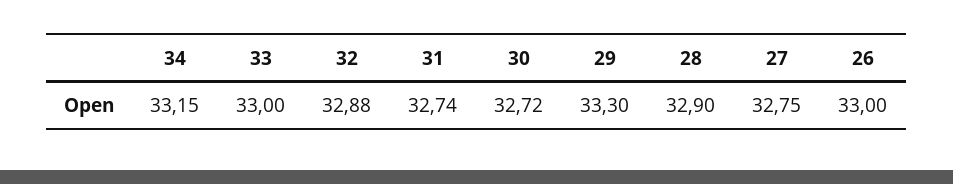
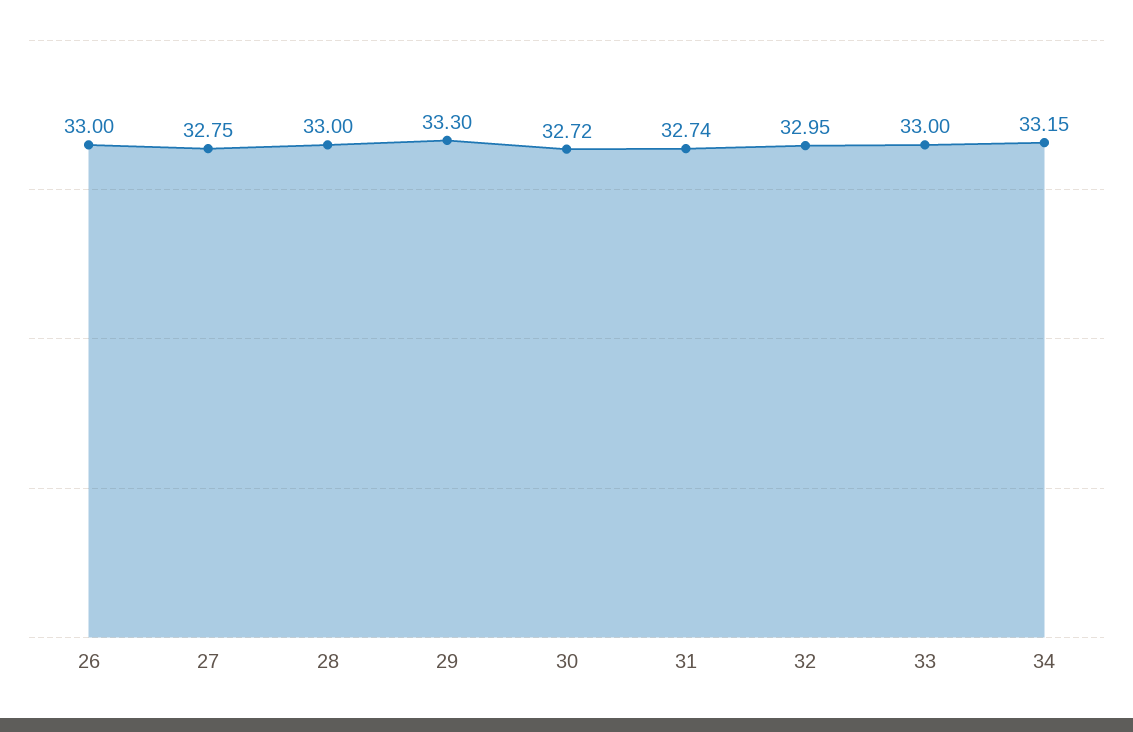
32: 32.88 -> 32.95
28: 32.9 -> 33

